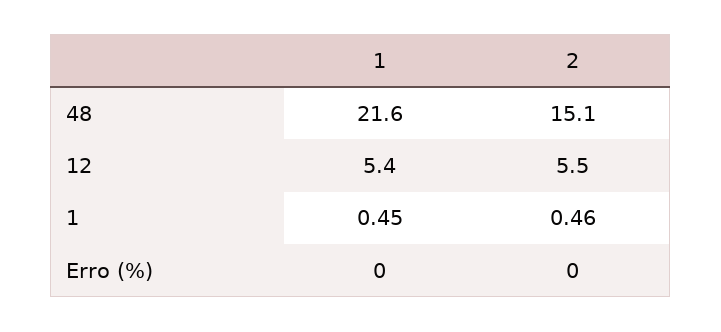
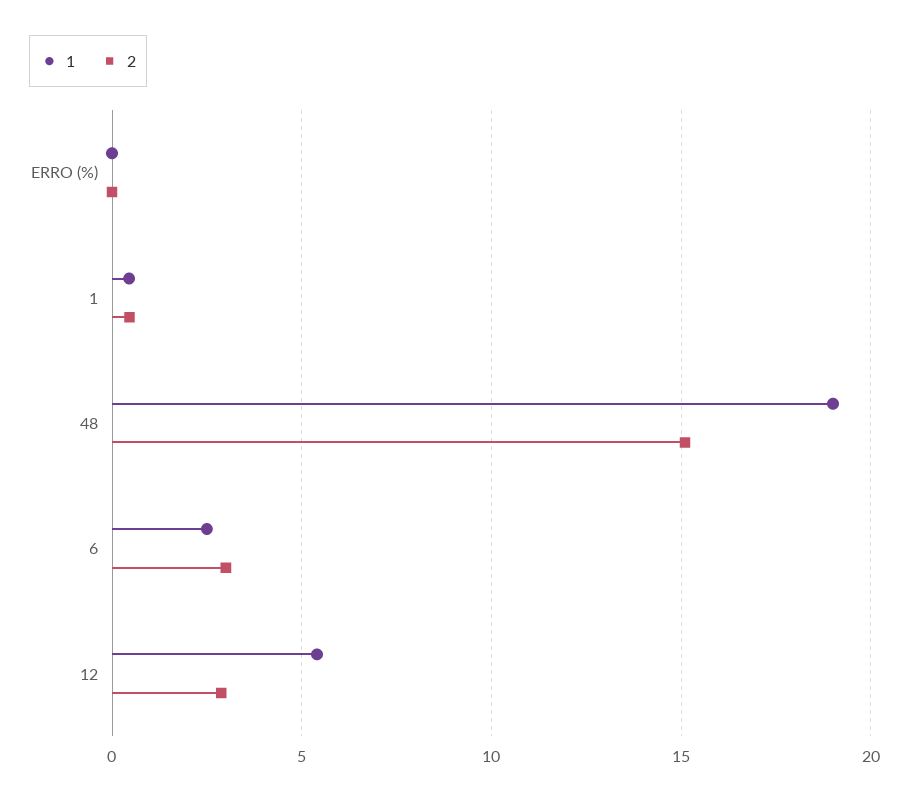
1, 48: 21.6 -> 19
2, 12: 5.5 -> 3
1, 6: none -> 2.5
2, 6: none -> 3

